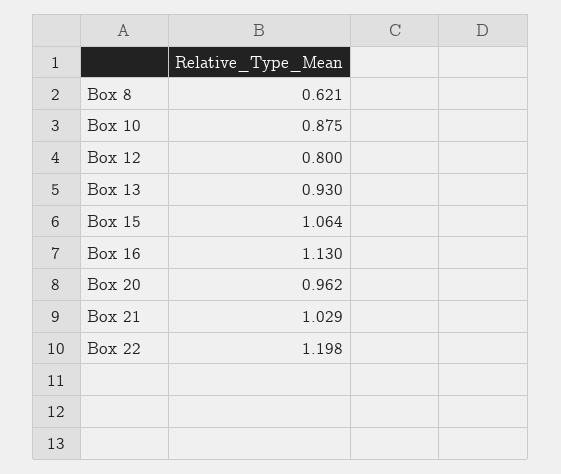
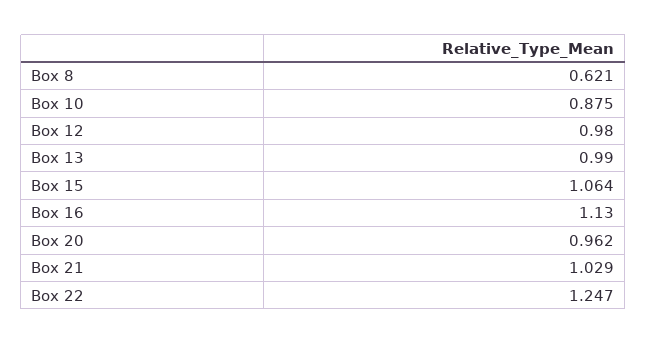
Box 12: 0.8 -> 0.98
Box 13: 0.93 -> 0.99
Box 22: 1.198 -> 1.247

